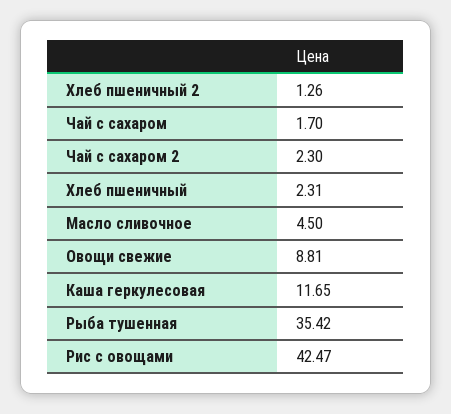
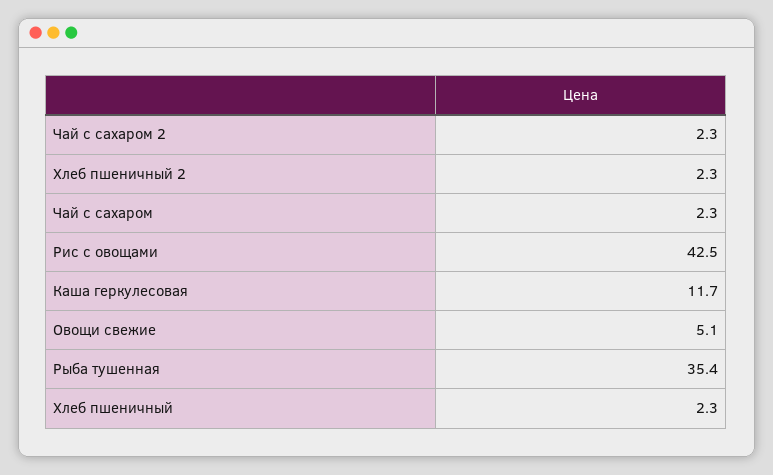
Хлеб пшеничный 2: 1.26 -> 2.3
Чай с сахаром: 1.7 -> 2.3
Масло сливочное: 4.5 -> none
Овощи свежие: 8.81 -> 5.1

